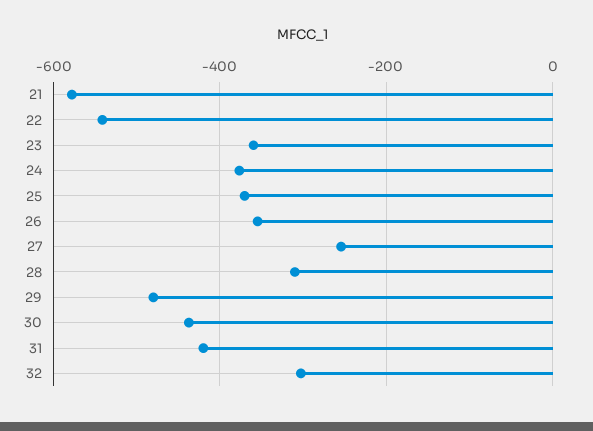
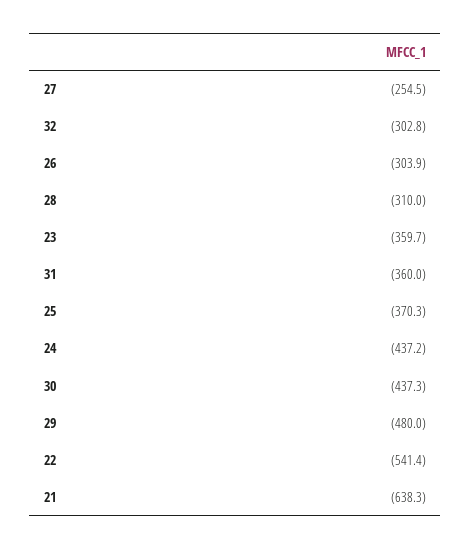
21: -580 -> -638.3
24: -380 -> -437.2
26: -360 -> -303.9
31: -420 -> -360

